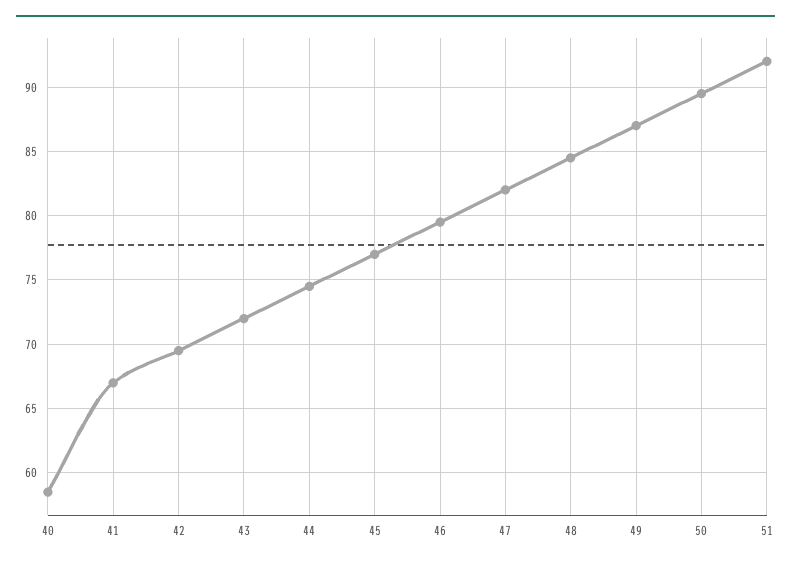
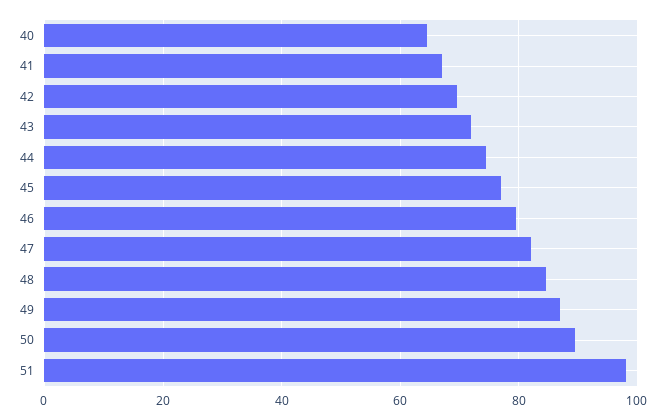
40: 58.5 -> 64
51: 92 -> 98

